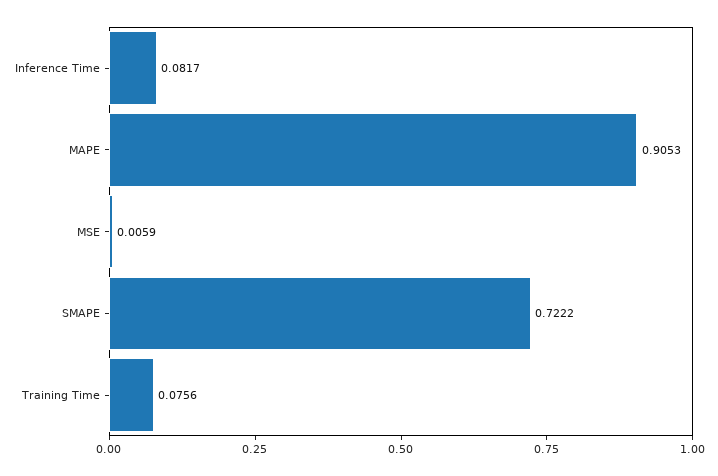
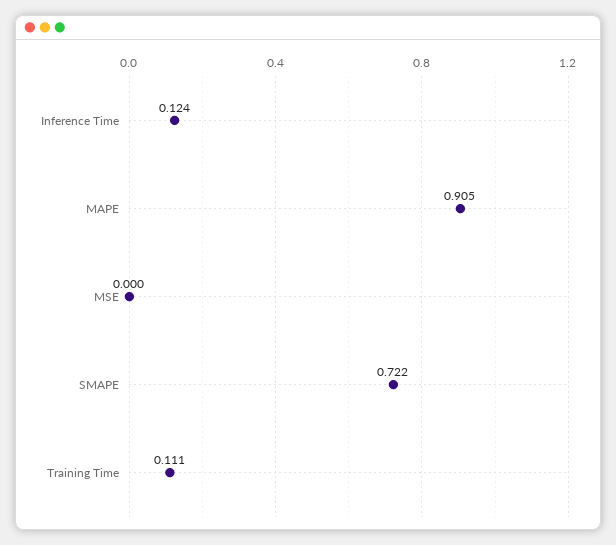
Inference Time: 0.0817 -> 0.124
MSE: 0.0059 -> 0
Training Time: 0.0756 -> 0.111

